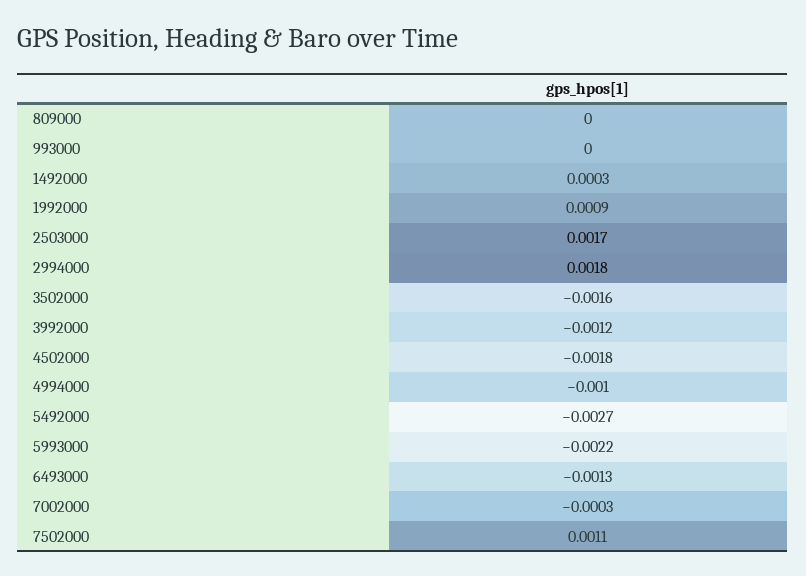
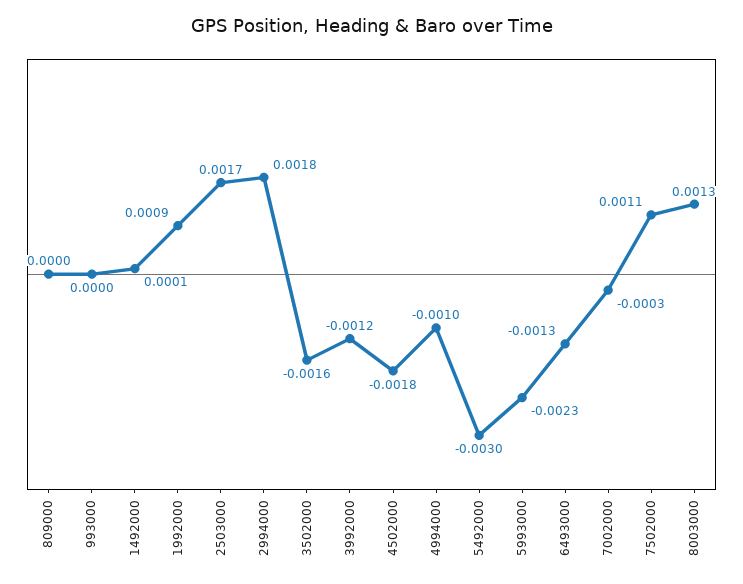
1492000: 0.0003 -> 0.0001
5492000: -0.0027 -> -0.003
5993000: -0.0022 -> -0.0023
8003000: none -> 0.0013

